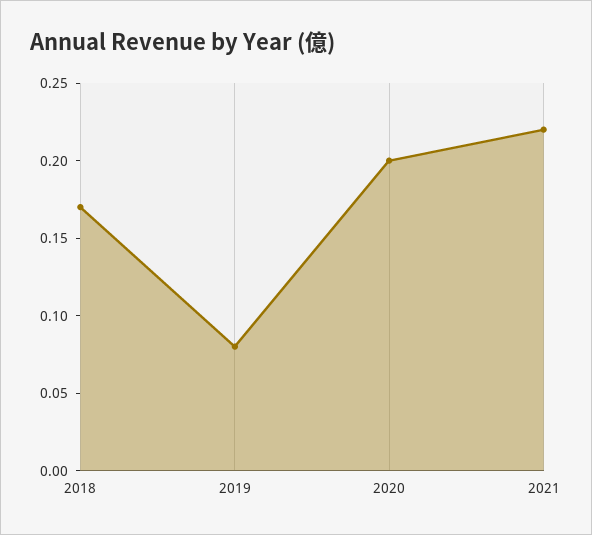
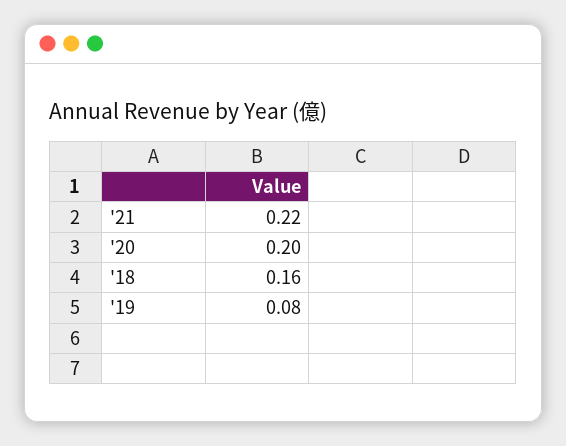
2018: 0.17 -> 0.16

